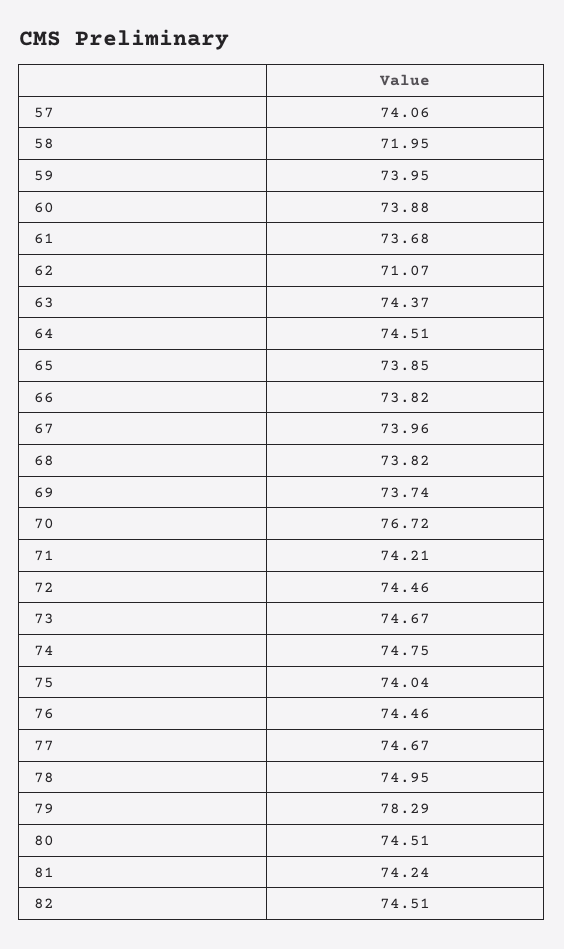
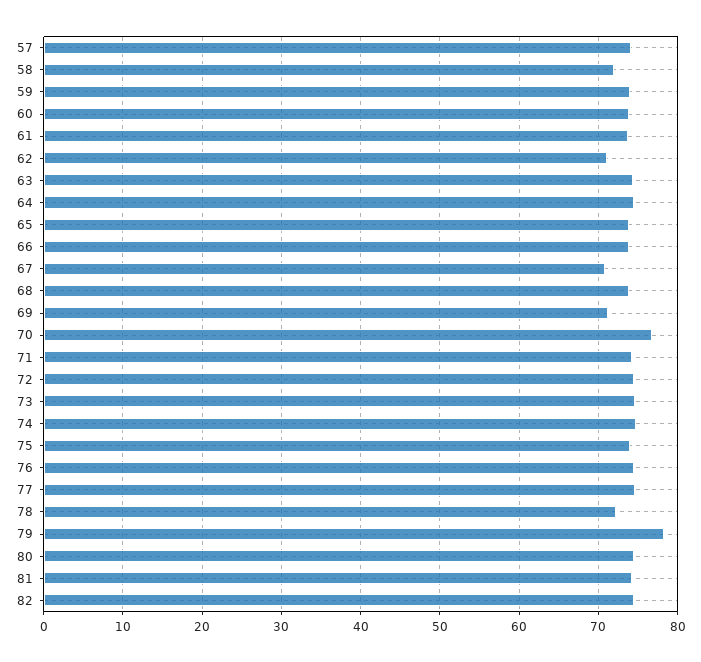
67: 73.96 -> 71
69: 73.74 -> 71
78: 74.95 -> 72

